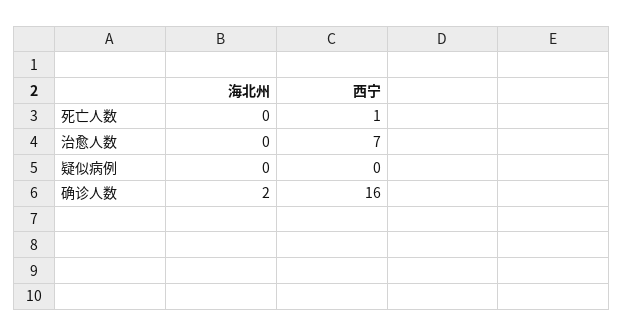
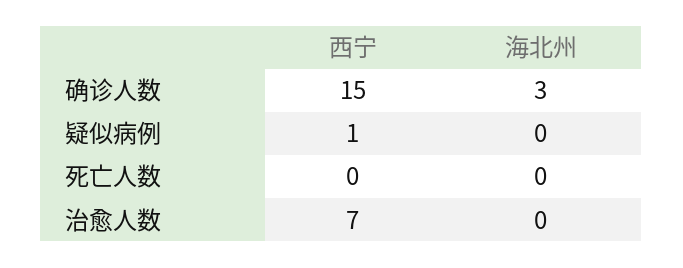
西宁, 死亡人数: 1 -> 0
西宁, 疑似病例: 0 -> 1
海北州, 确诊人数: 2 -> 3
西宁, 确诊人数: 16 -> 15

